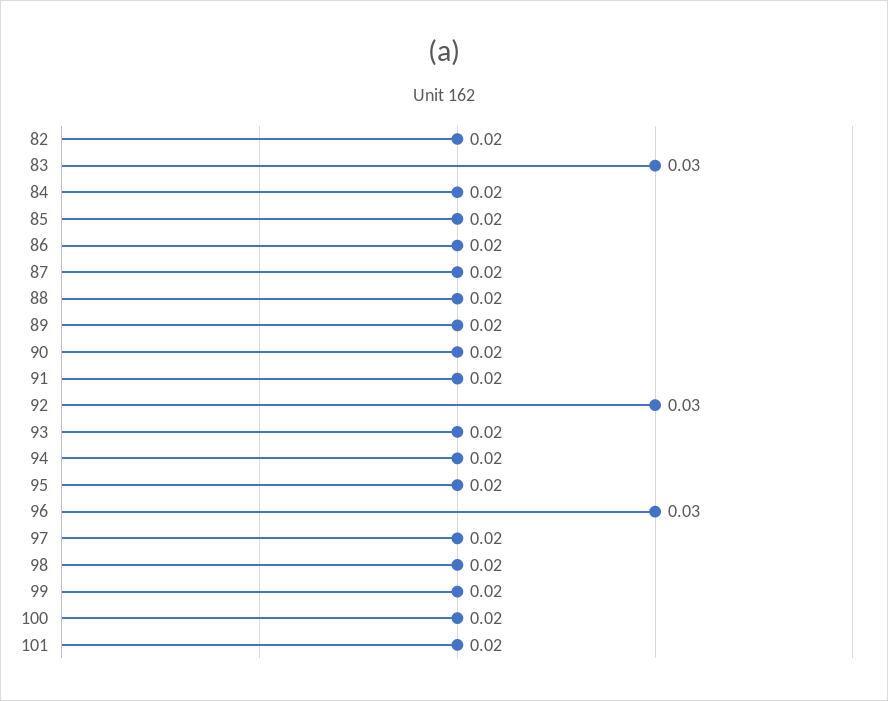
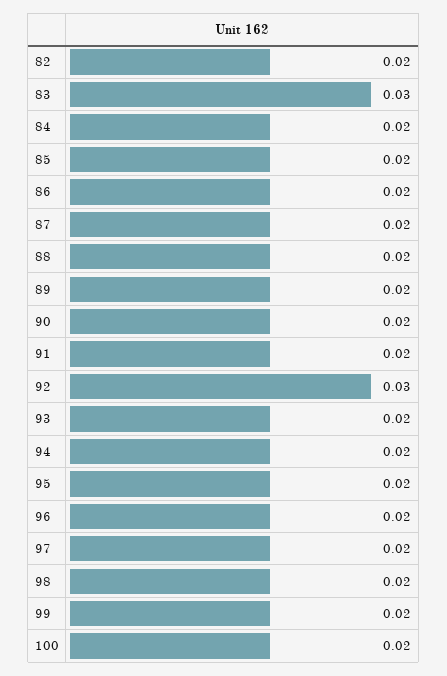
96: 0.03 -> 0.02
101: 0.02 -> none

